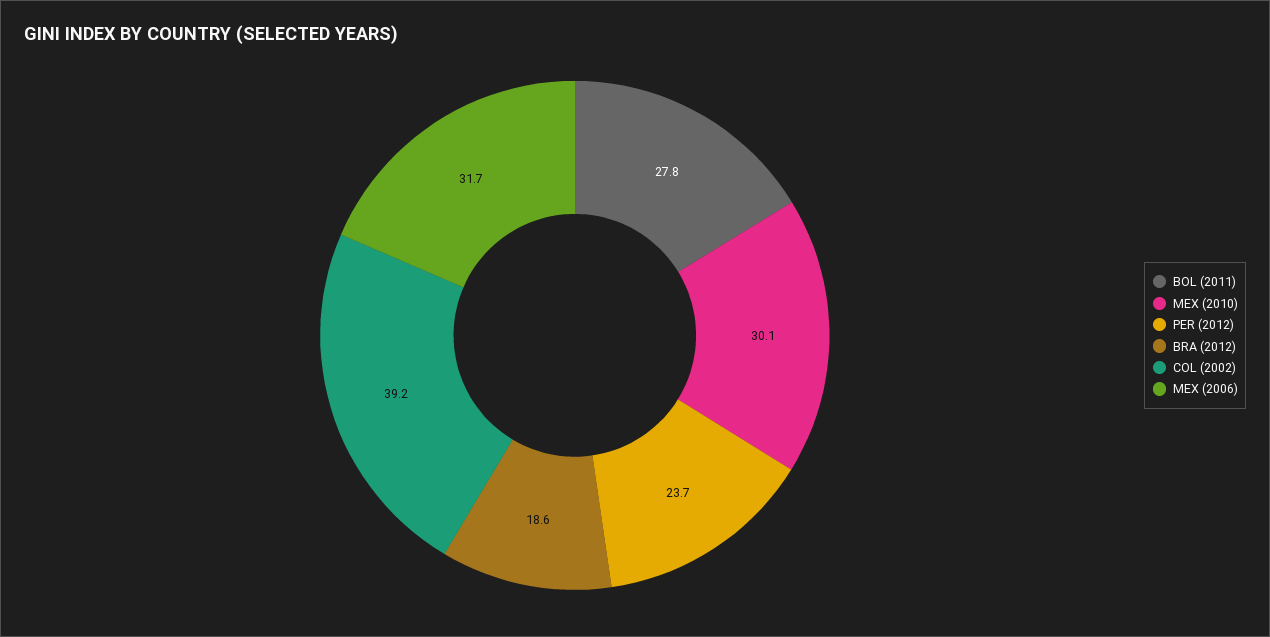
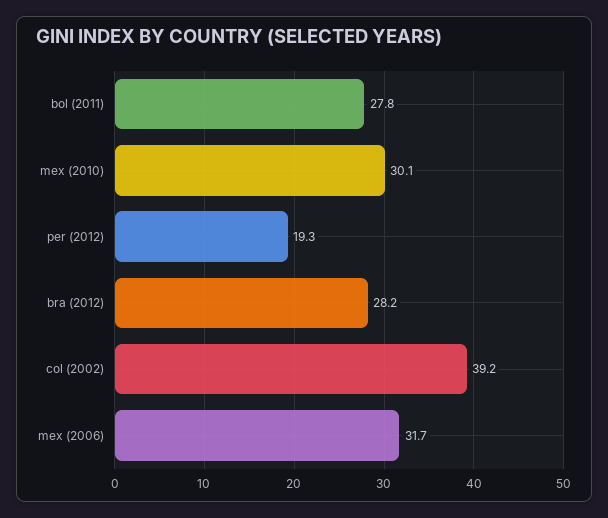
PER (2012): 23.7 -> 19.3
BRA (2012): 18.6 -> 28.2

